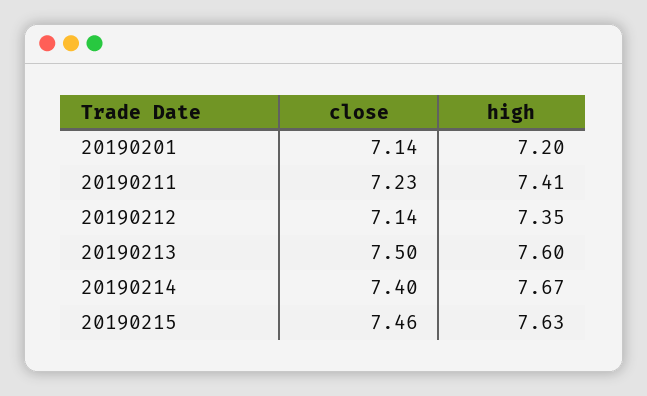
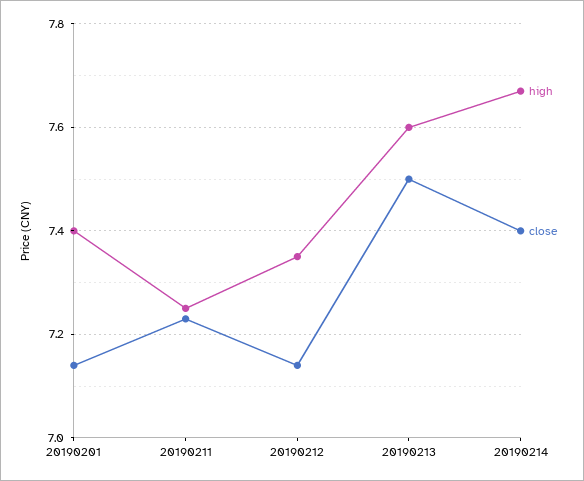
high, 20190201: 7.2 -> 7.4
high, 20190211: 7.41 -> 7.25
close, 20190215: 7.46 -> none
high, 20190215: 7.63 -> none

